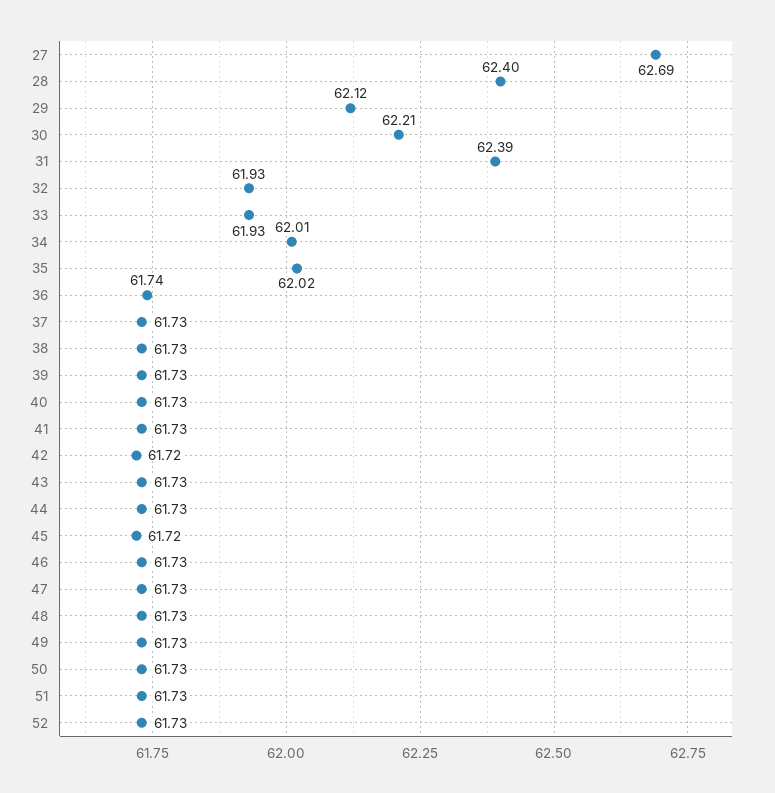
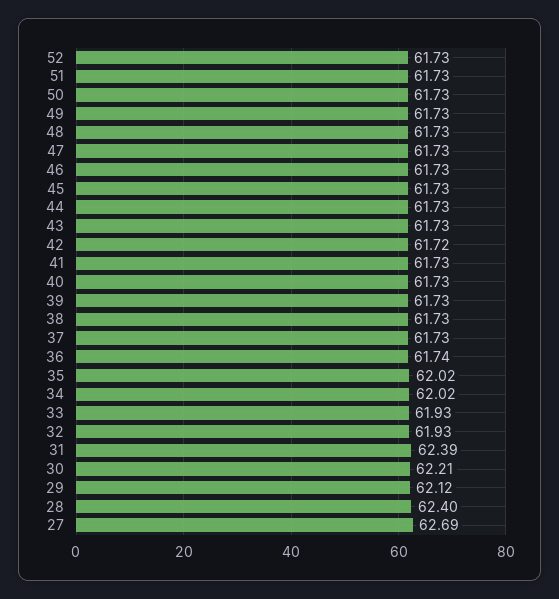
34: 62.01 -> 62.02
45: 61.72 -> 61.73

